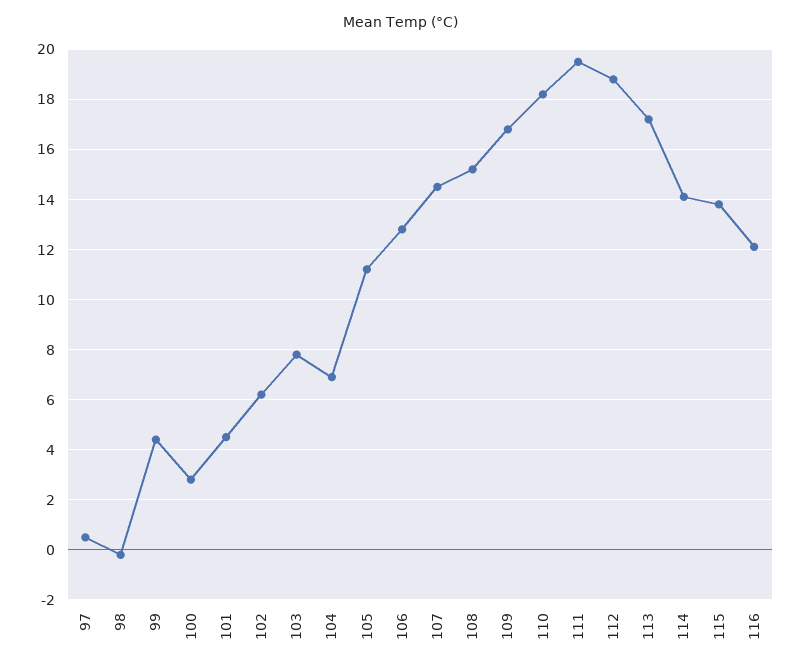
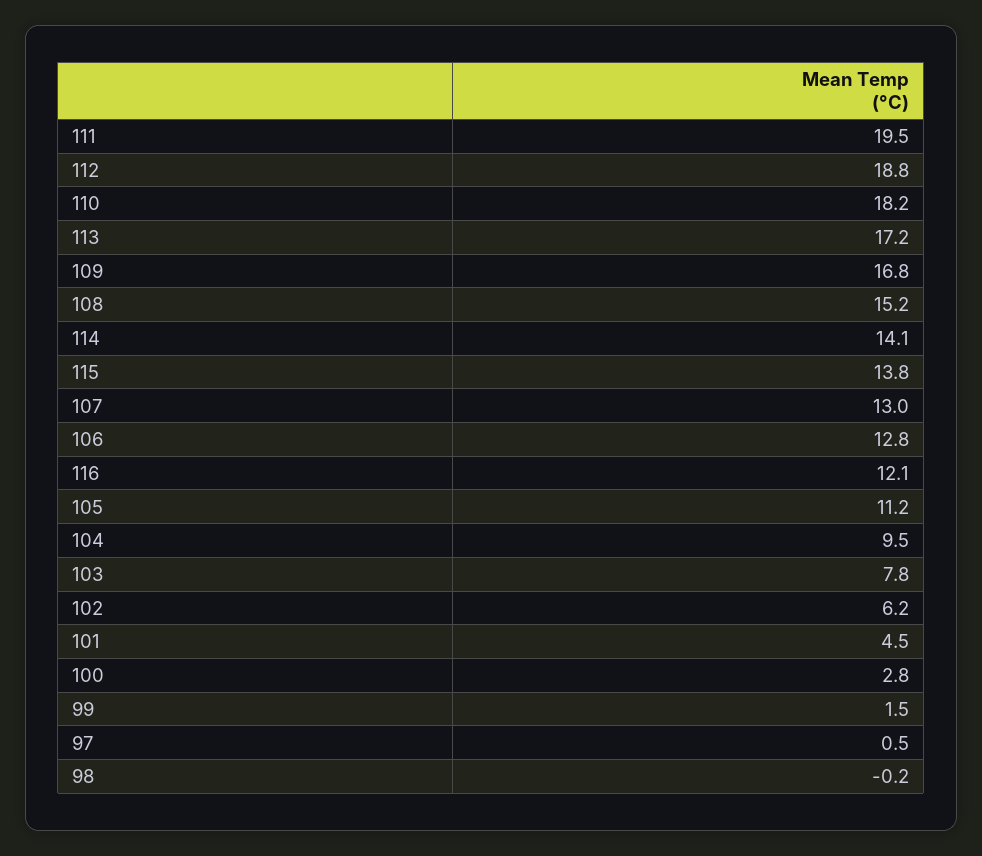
99: 4.5 -> 1.5
104: 7 -> 9.5
107: 14.5 -> 13

